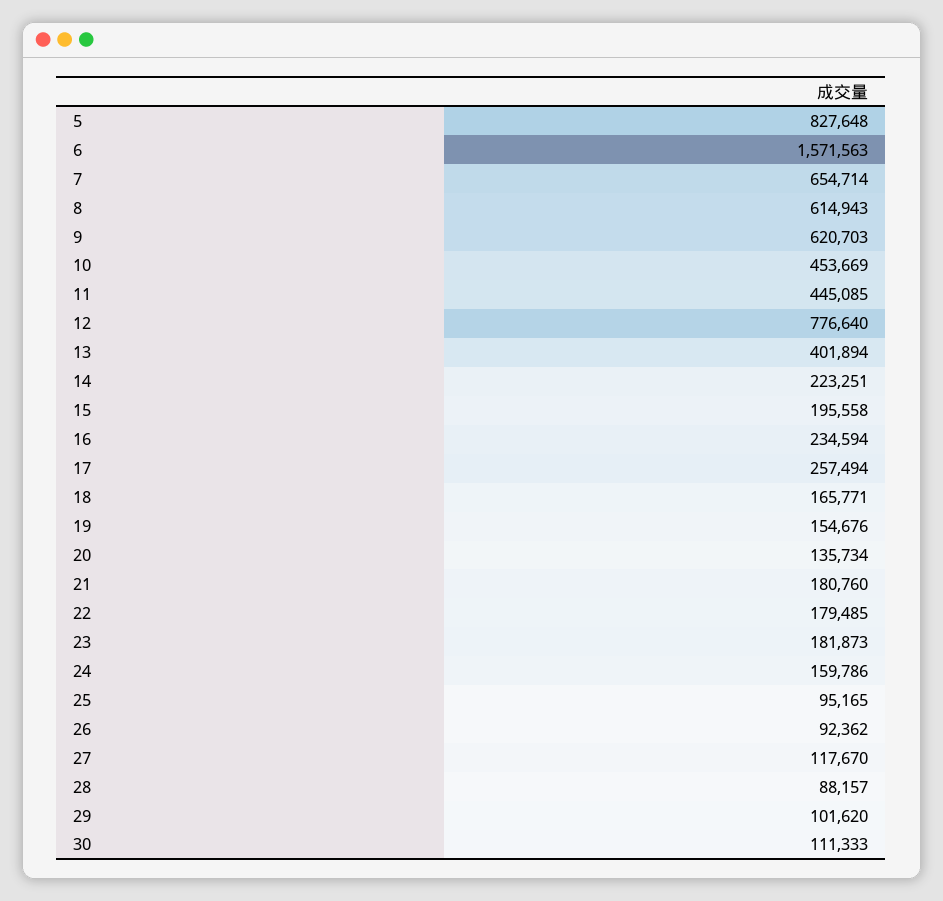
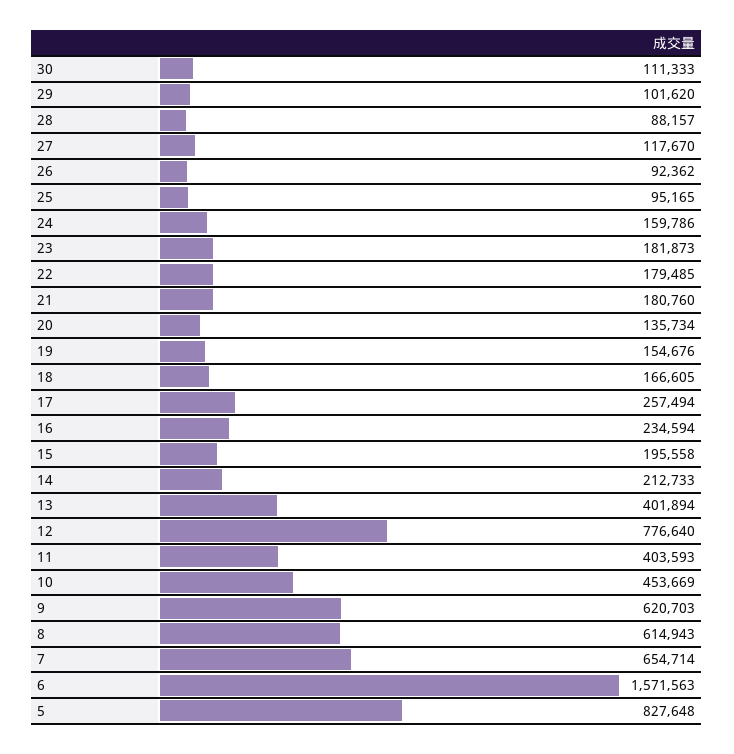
11: 445085 -> 403593
14: 223251 -> 212733
18: 165771 -> 166605

